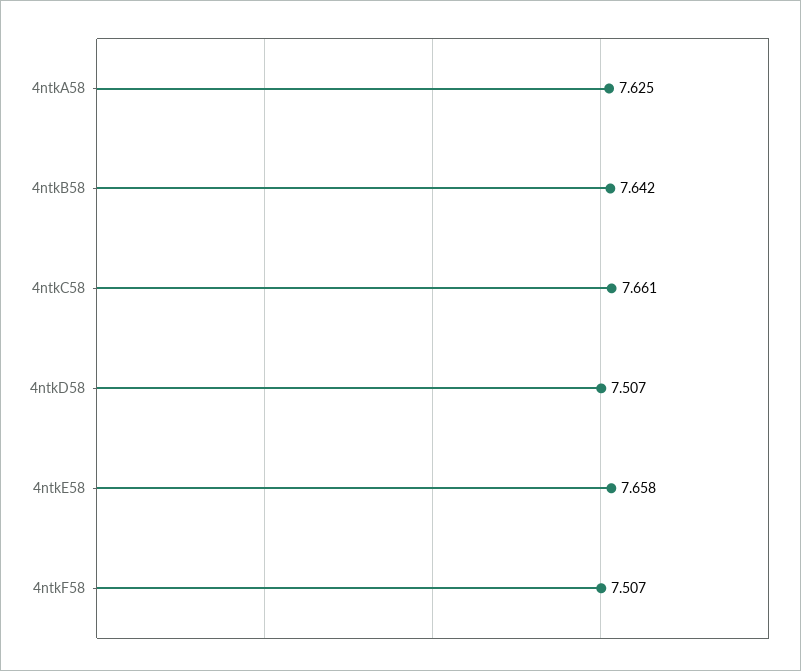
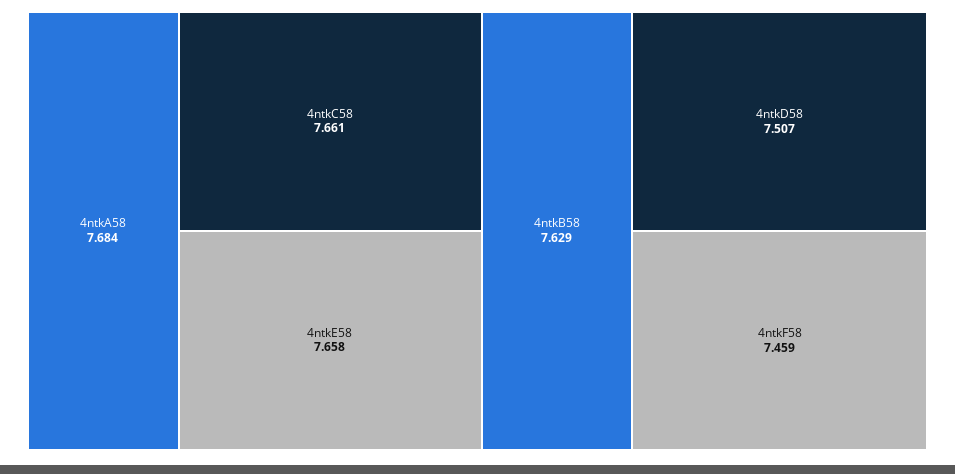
4ntkA58: 7.625 -> 7.684
4ntkB58: 7.642 -> 7.629
4ntkF58: 7.507 -> 7.459

